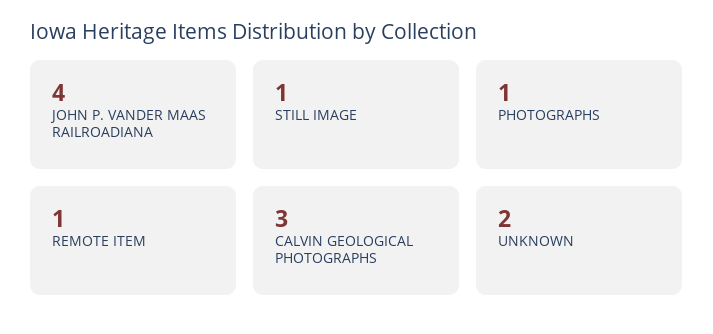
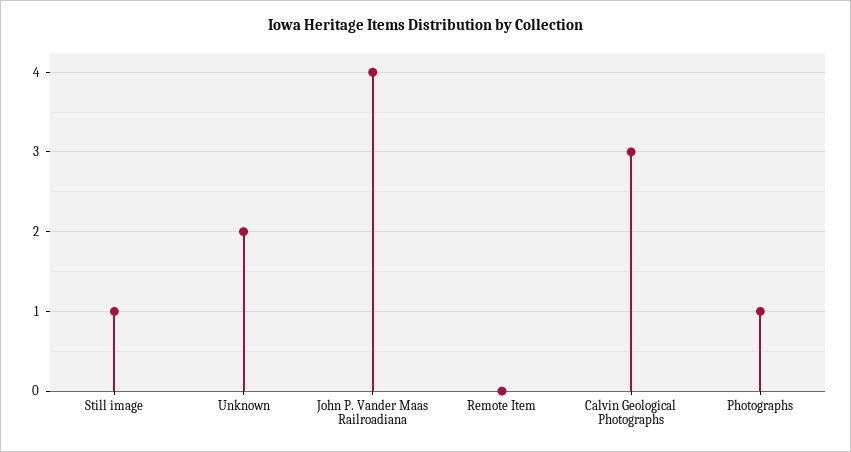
REMOTE ITEM: 1 -> 0

